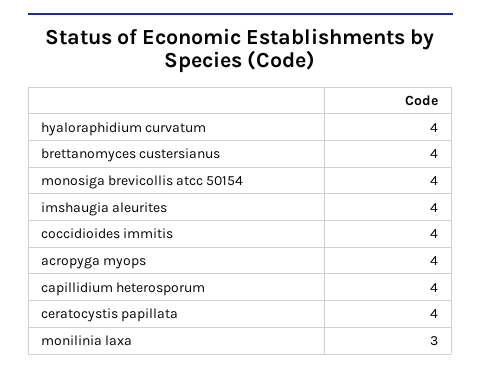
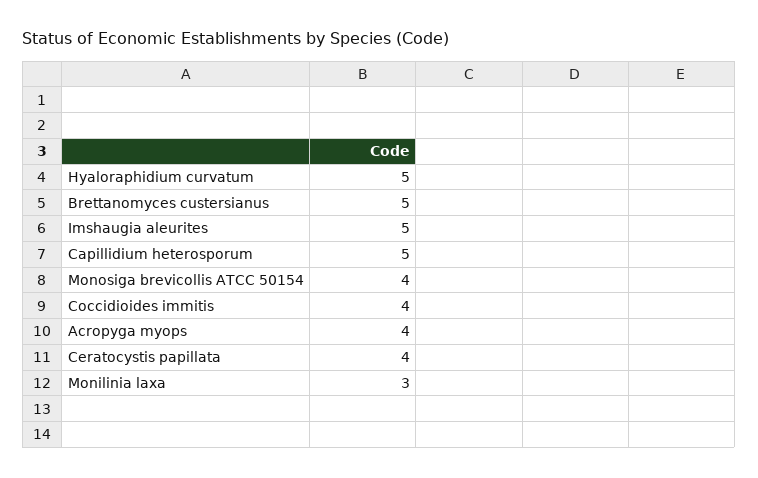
hyaloraphidium curvatum: 4 -> 5
brettanomyces custersianus: 4 -> 5
imshaugia aleurites: 4 -> 5
capillidium heterosporum: 4 -> 5

